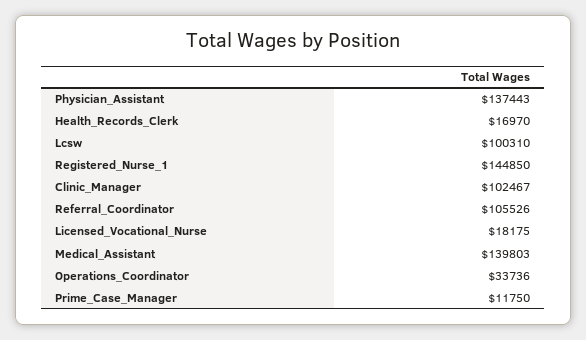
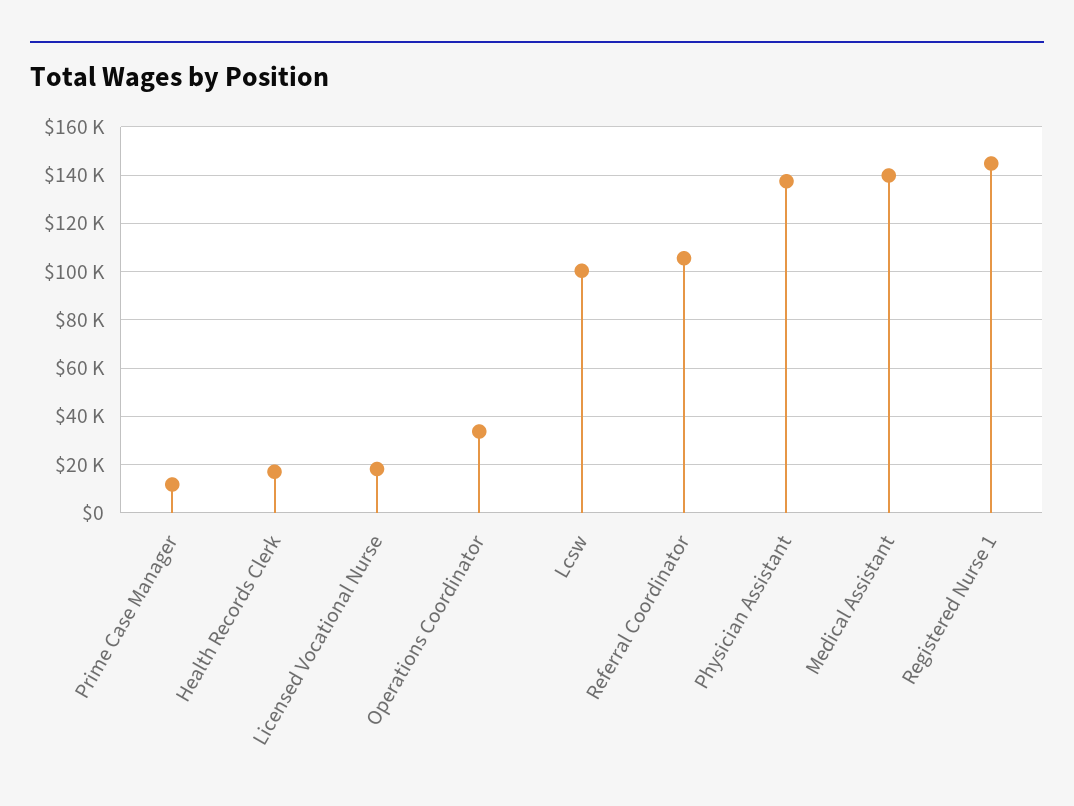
Clinic_Manager: 102467 -> none

